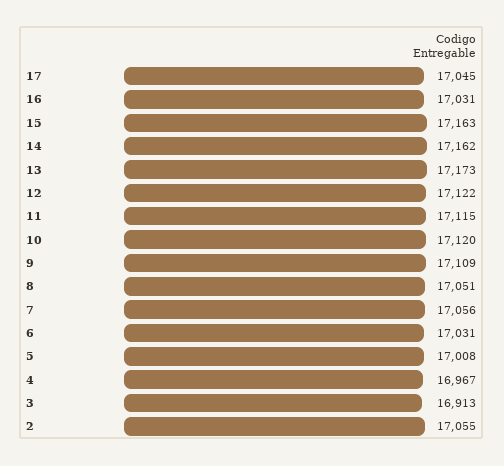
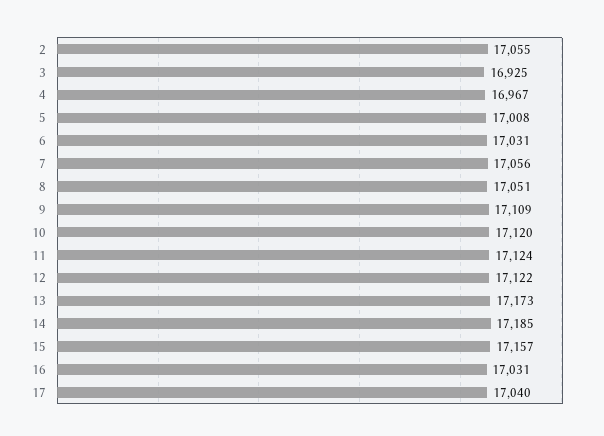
17: 17045 -> 17040
15: 17163 -> 17157
14: 17162 -> 17185
11: 17115 -> 17124
3: 16913 -> 16925

